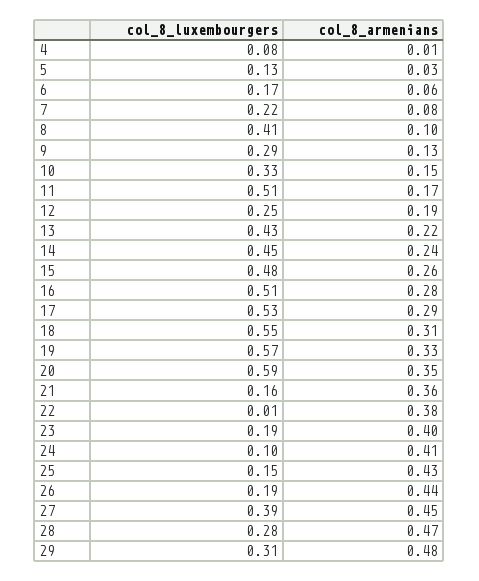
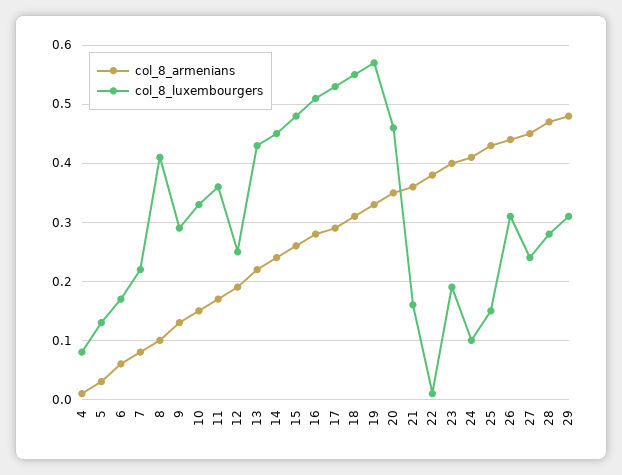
col_8_luxembourgers, 11: 0.51 -> 0.35
col_8_luxembourgers, 20: 0.59 -> 0.45
col_8_luxembourgers, 26: 0.19 -> 0.3
col_8_luxembourgers, 27: 0.39 -> 0.25

